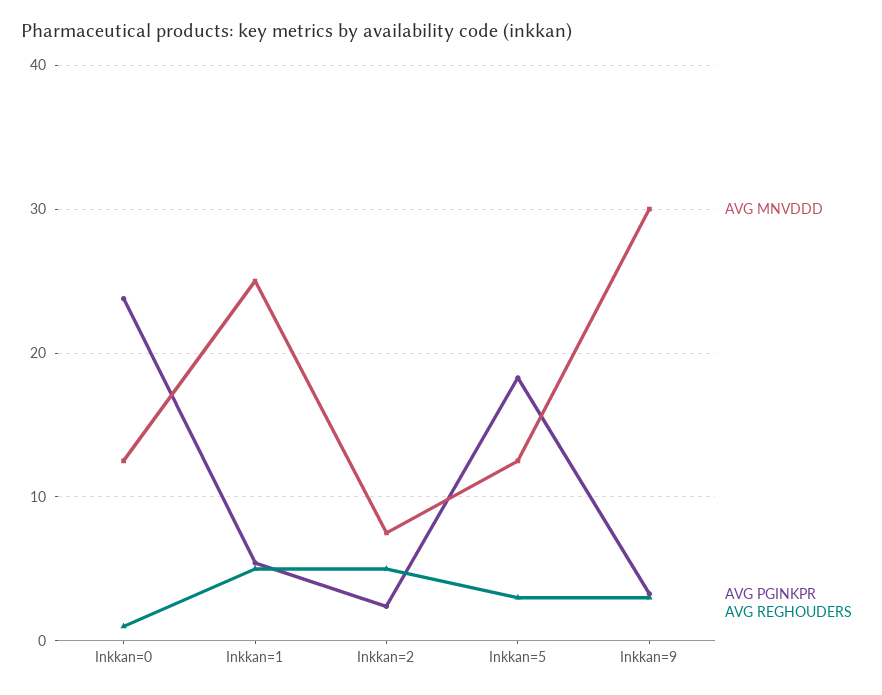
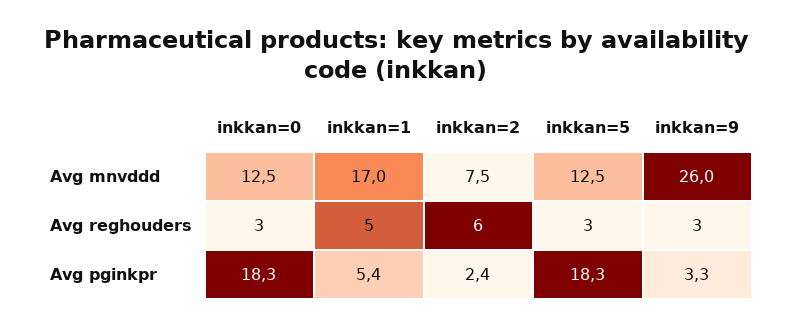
AVG PGINKPR, Inkkan=0: 24 -> 18.3
AVG REGHOUDERS, Inkkan=0: 1 -> 3
AVG MNVDDD, Inkkan=1: 25 -> 17
AVG REGHOUDERS, Inkkan=2: 5 -> 6
AVG MNVDDD, Inkkan=9: 30 -> 26

